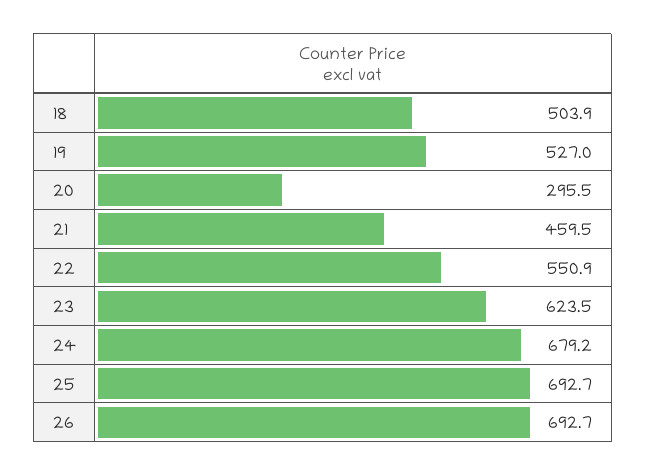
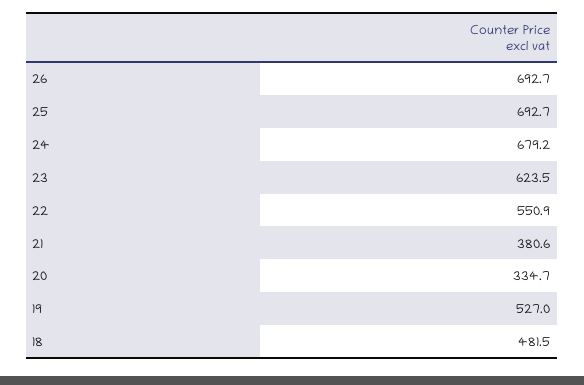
18: 503.9 -> 481.5
20: 295.5 -> 334.7
21: 459.5 -> 380.6

